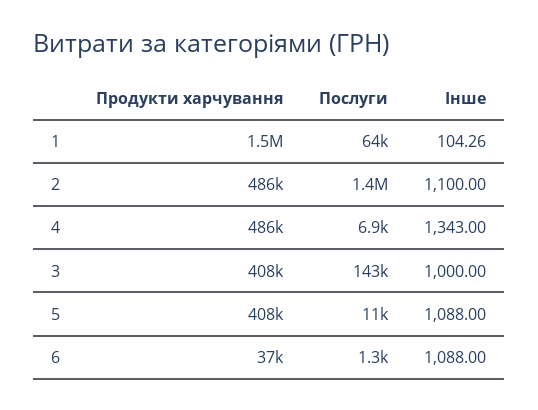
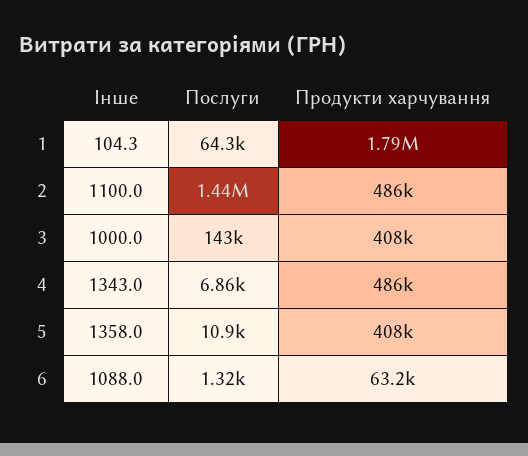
Продукти харчування, 1: 1500000 -> 1790000
Інше, 5: 1088 -> 1358
Продукти харчування, 6: 37000 -> 63200

